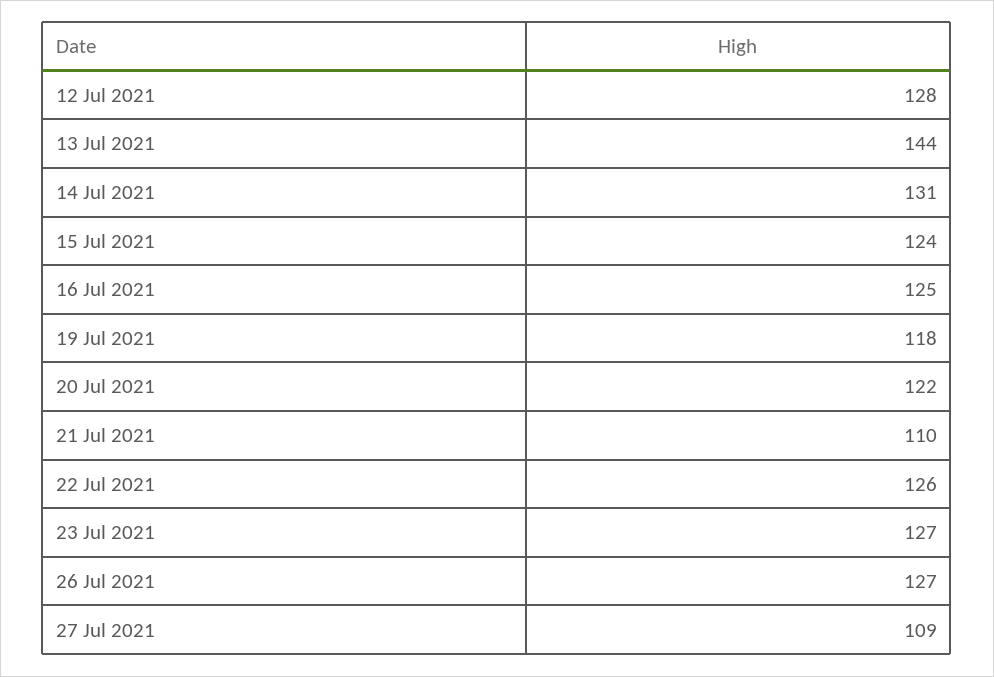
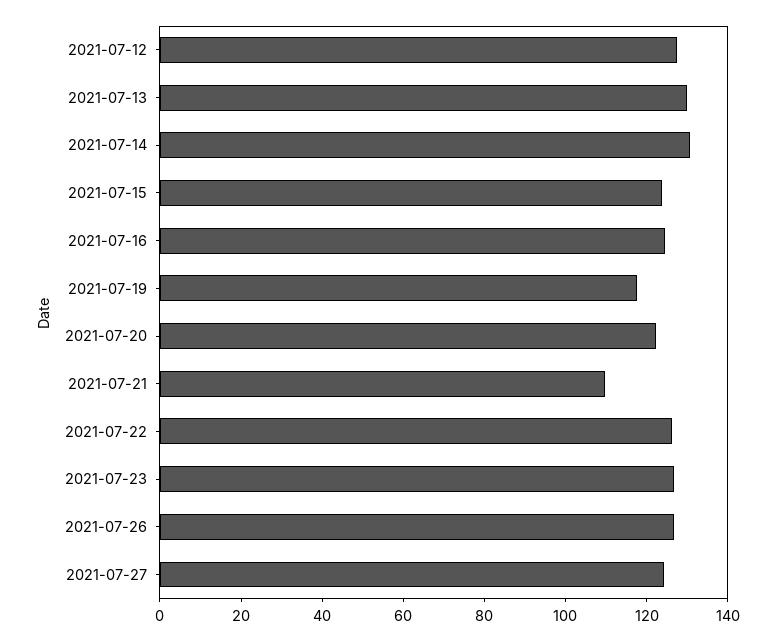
13 Jul 2021: 144 -> 130
27 Jul 2021: 109 -> 125

